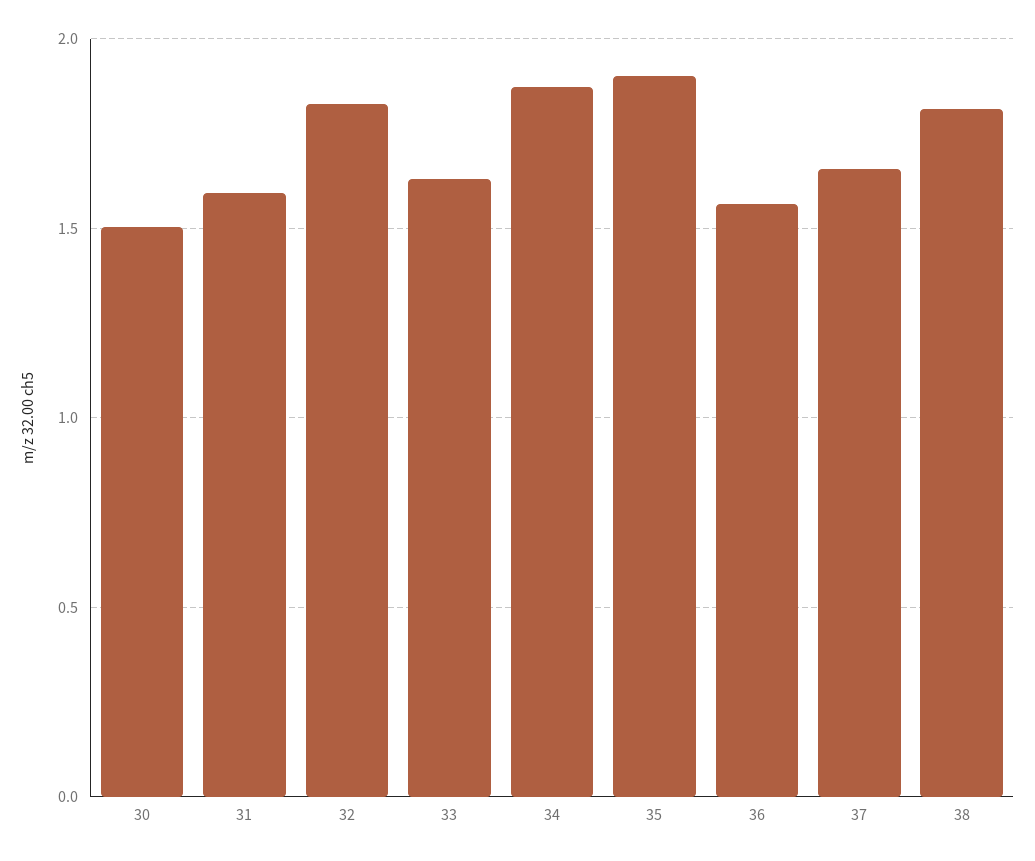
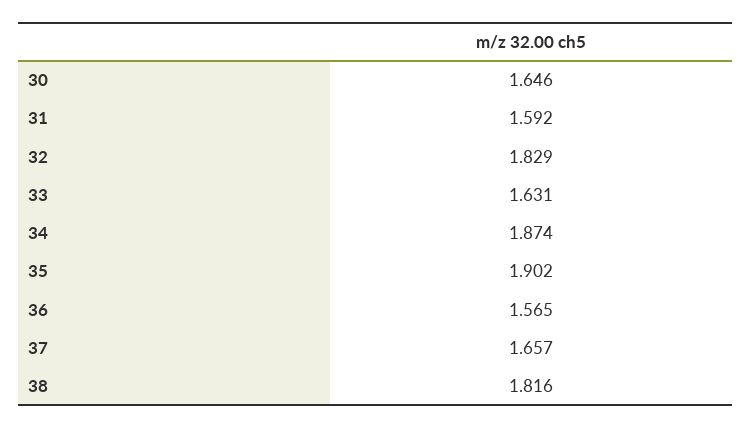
30: 1.5 -> 1.646

